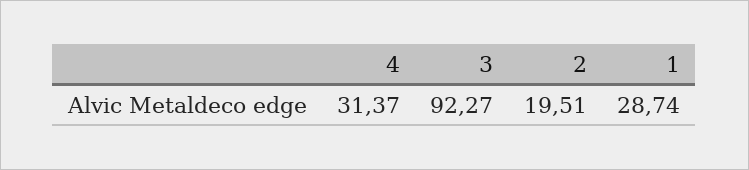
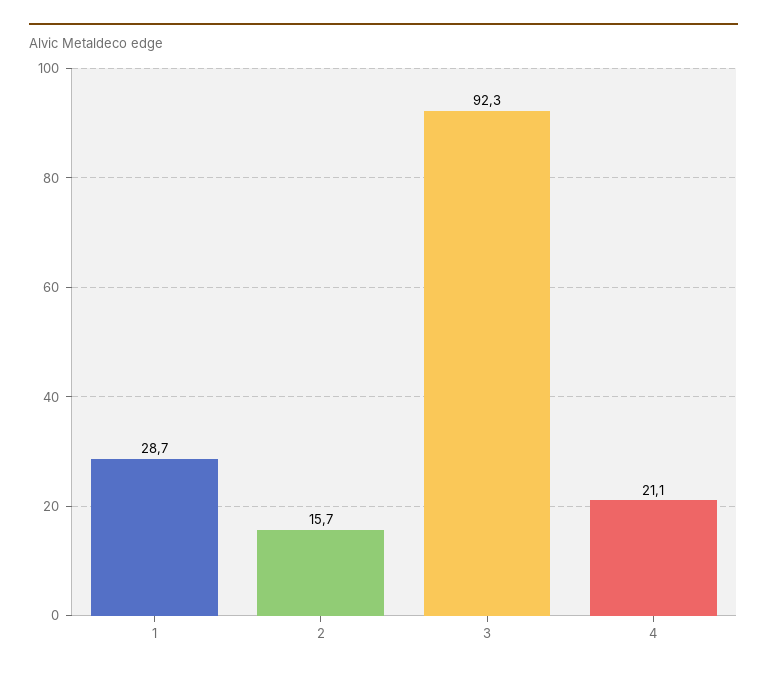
4: 31.37 -> 21.1
2: 19.51 -> 15.7

